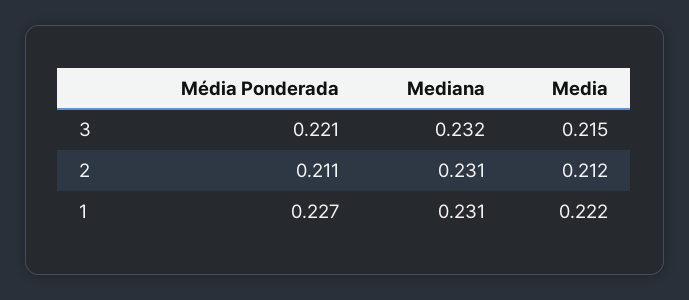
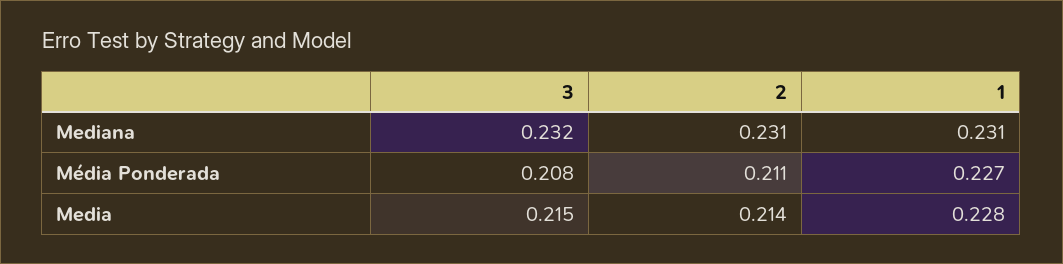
Média Ponderada, 3: 0.221 -> 0.208
Media, 2: 0.212 -> 0.214
Media, 1: 0.222 -> 0.228

